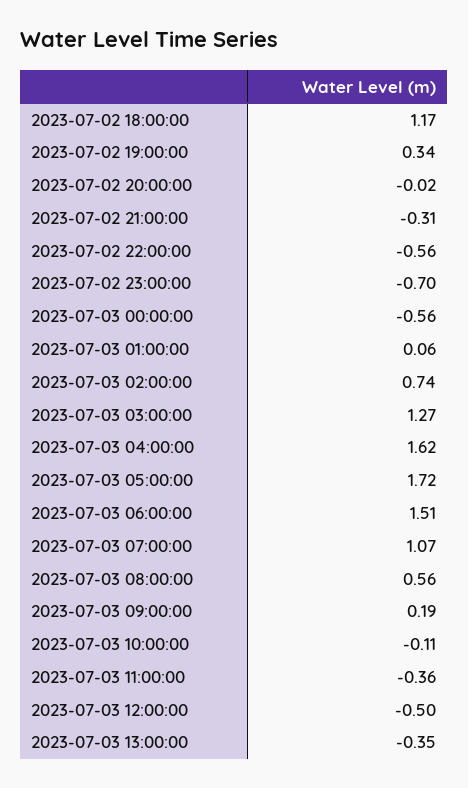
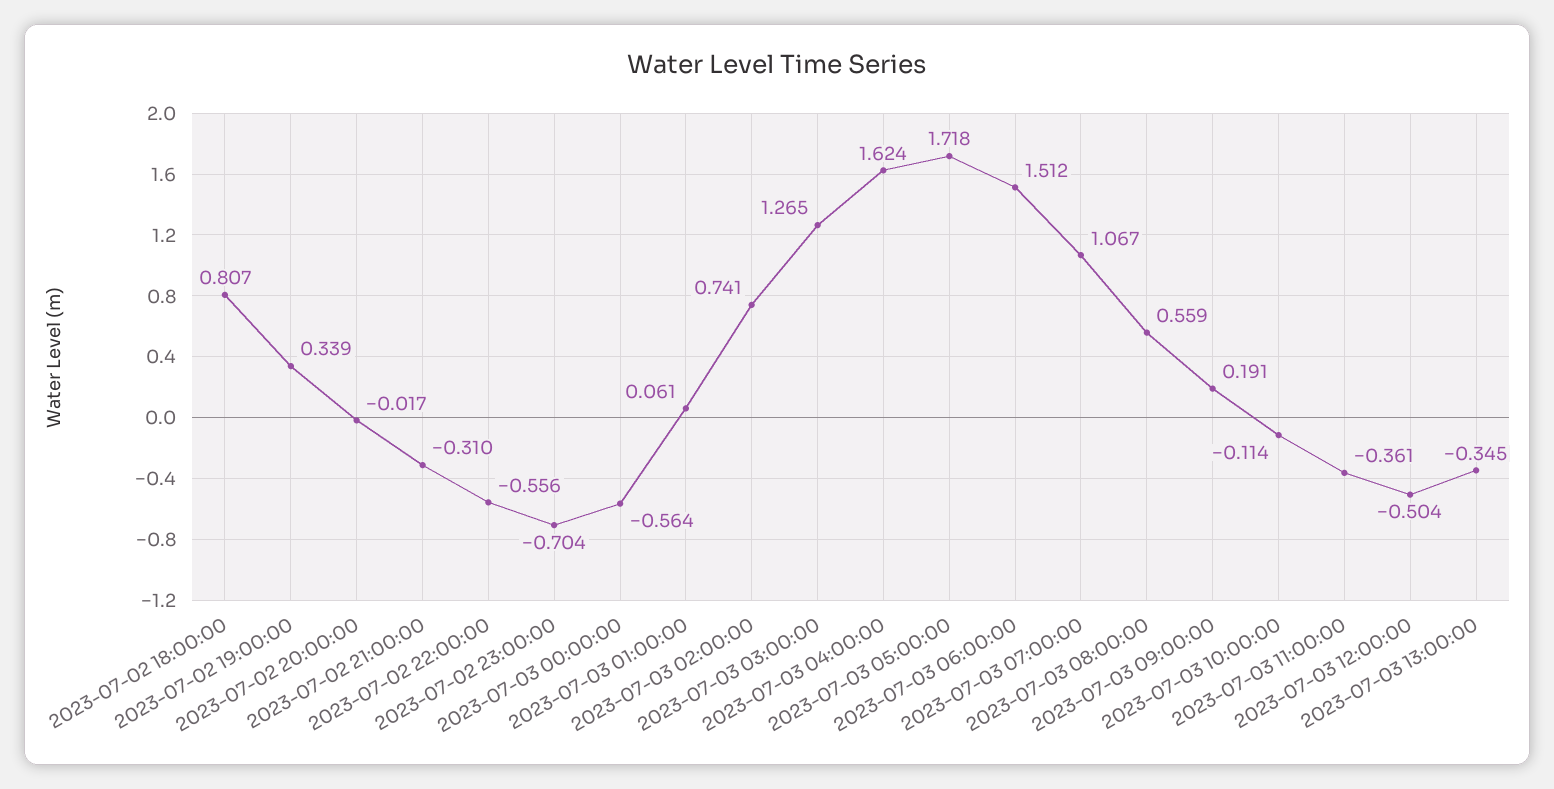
2023-07-02 18:00:00: 1.17 -> 0.807

